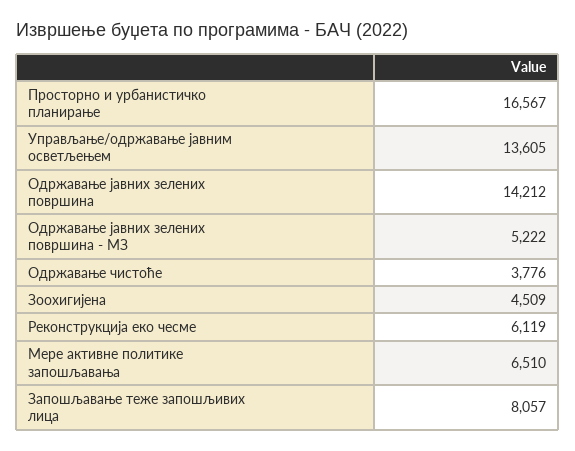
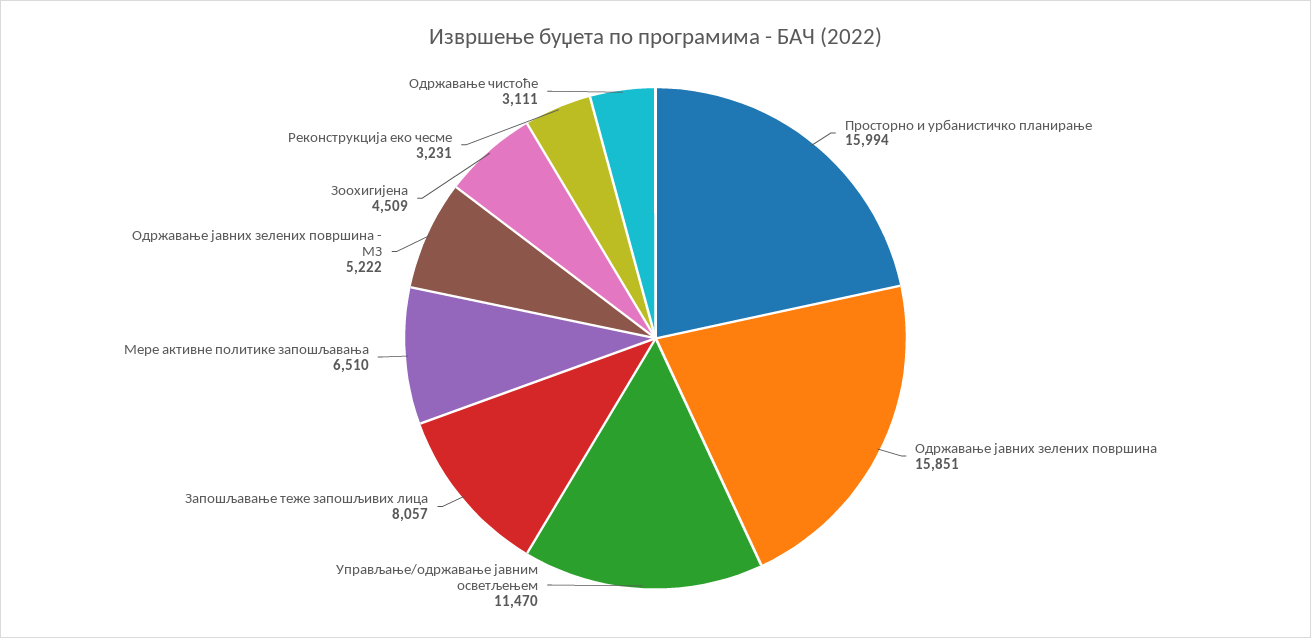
Просторно и урбанистичко планирање: 16567 -> 15994
Управљање/одржавање јавним осветљењем: 13605 -> 11470
Одржавање јавних зелених површина: 14212 -> 15851
Одржавање чистоће: 3776 -> 3111
Реконструкција еко чесме: 6119 -> 3231

